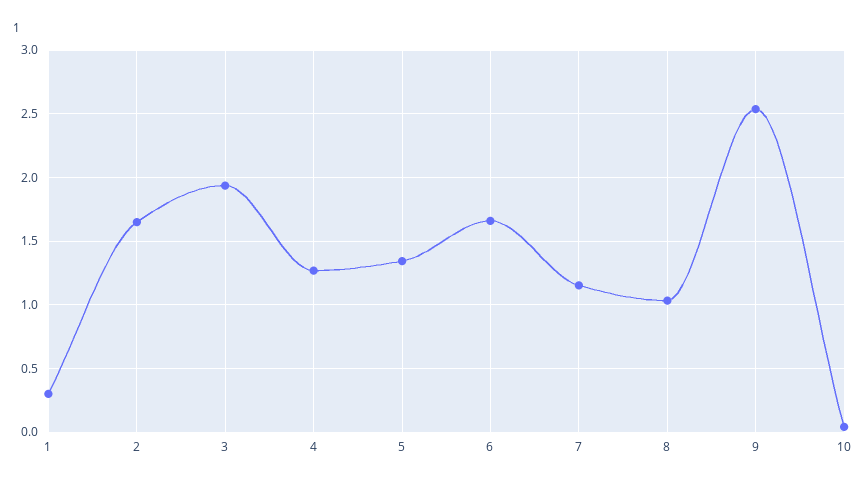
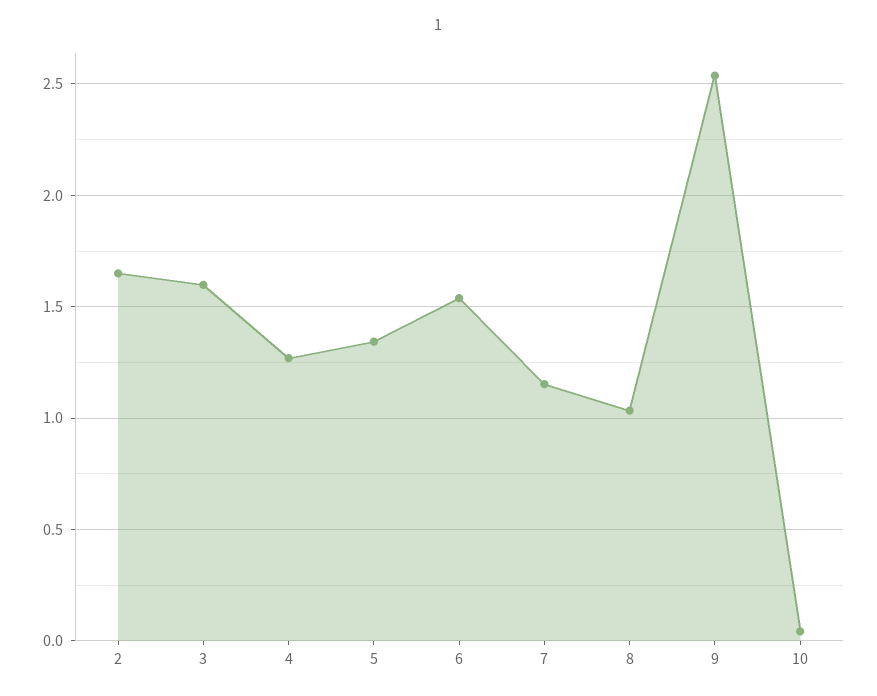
1: 0.3 -> none
3: 1.95 -> 1.6
6: 1.65 -> 1.55

